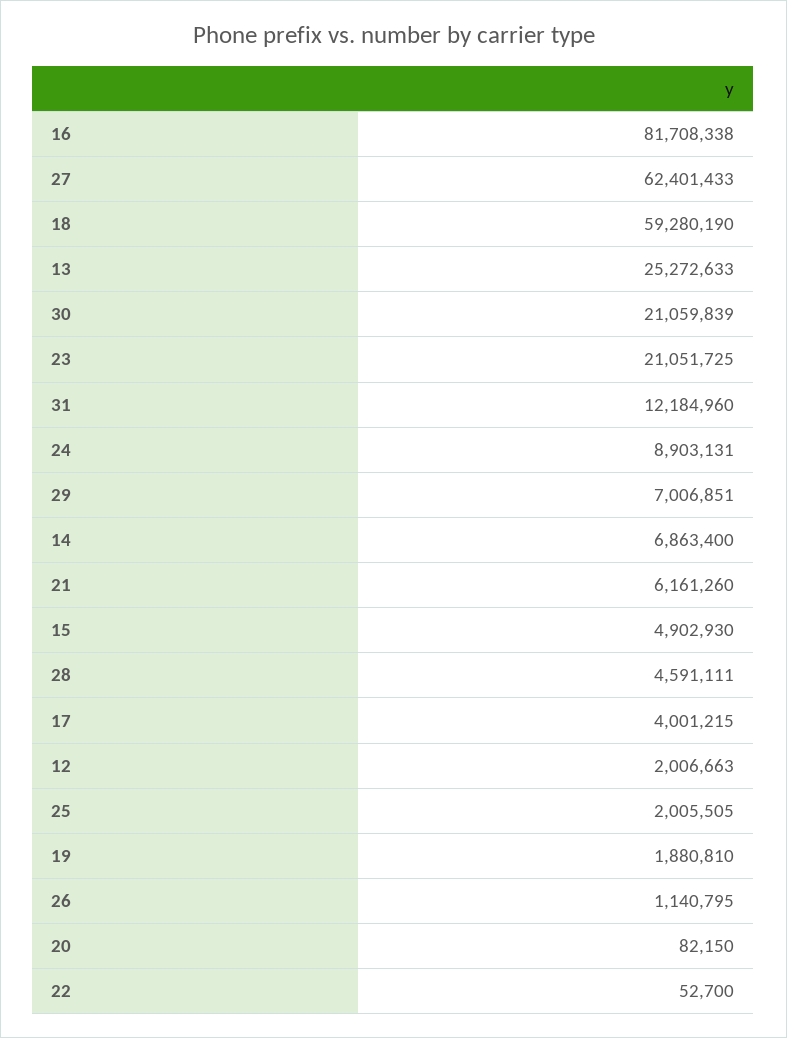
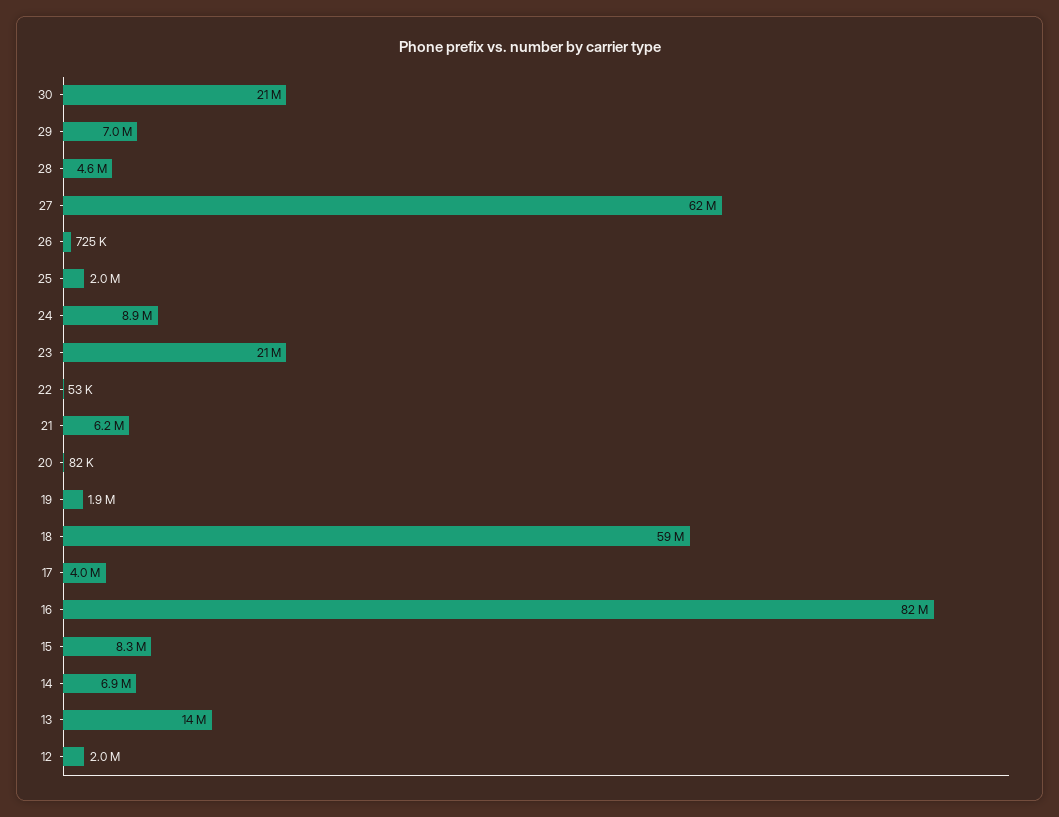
13: 25272633 -> 14000000
31: 12184960 -> none
15: 4902930 -> 8300000
26: 1140795 -> 725000

